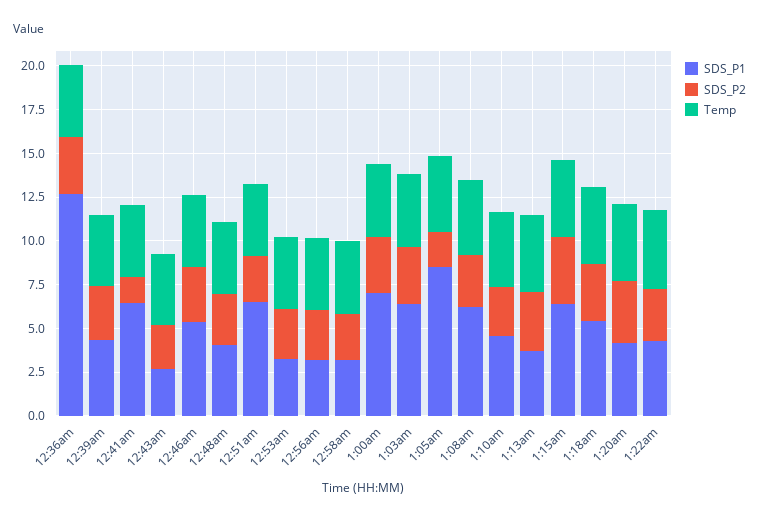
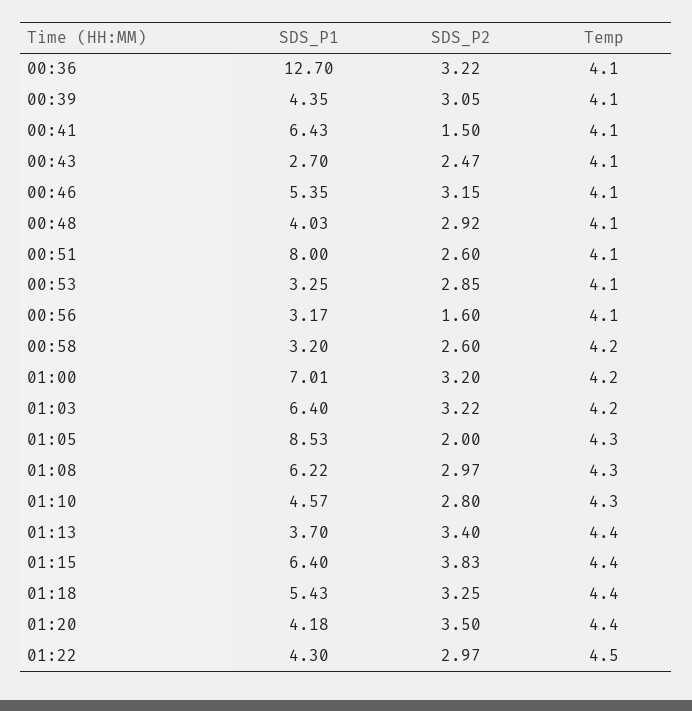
SDS_P1, 12:51am: 6.5 -> 8
SDS_P2, 12:56am: 3 -> 1.6

